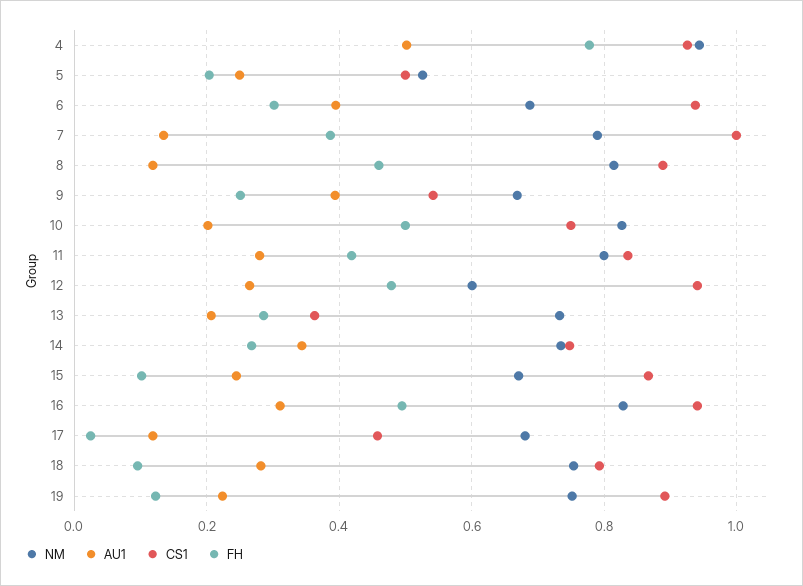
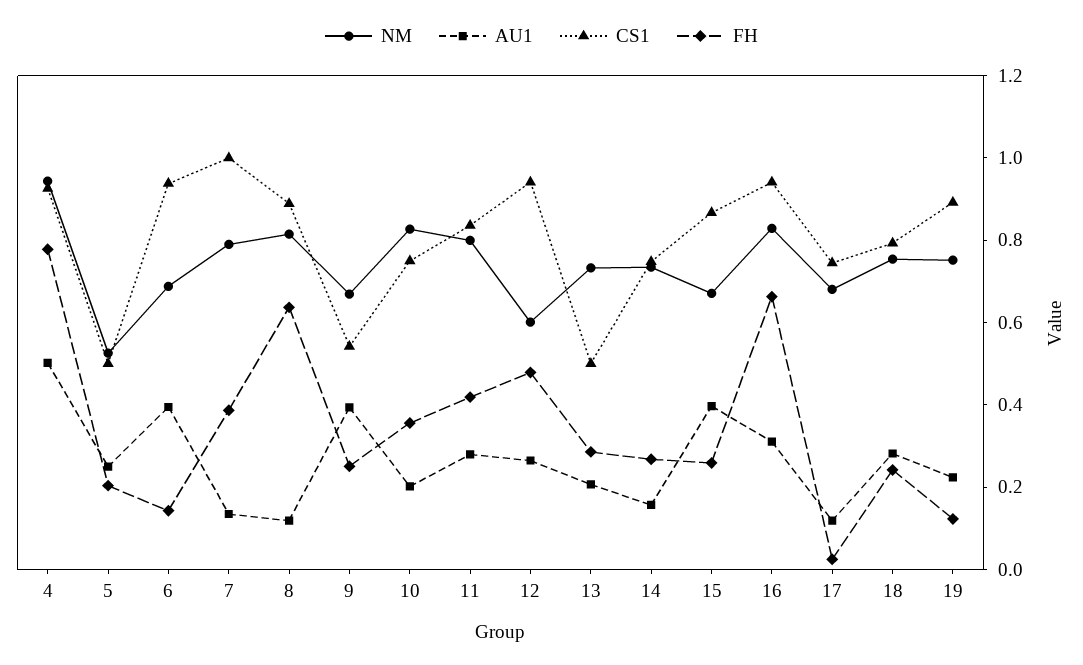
FH, 6: 0.3 -> 0.15
FH, 8: 0.46 -> 0.65
FH, 10: 0.5 -> 0.35
CS1, 13: 0.36 -> 0.5
AU1, 14: 0.34 -> 0.15
AU1, 15: 0.24 -> 0.4
FH, 15: 0.1 -> 0.25
FH, 16: 0.5 -> 0.65
CS1, 17: 0.46 -> 0.75
FH, 18: 0.1 -> 0.25

